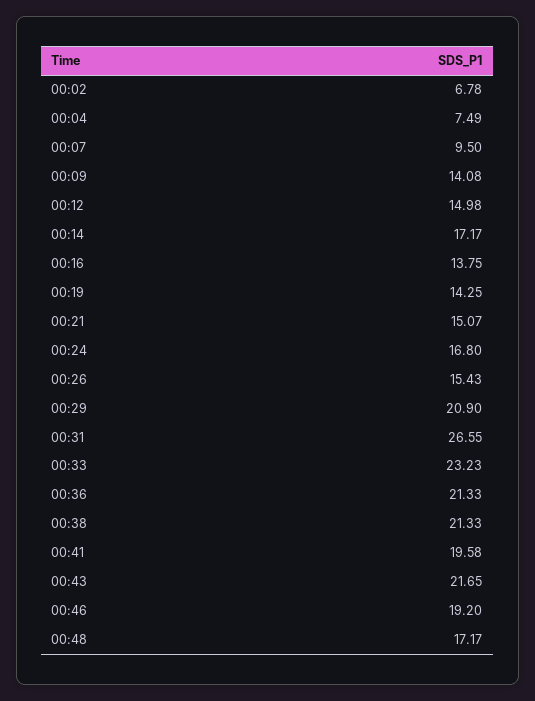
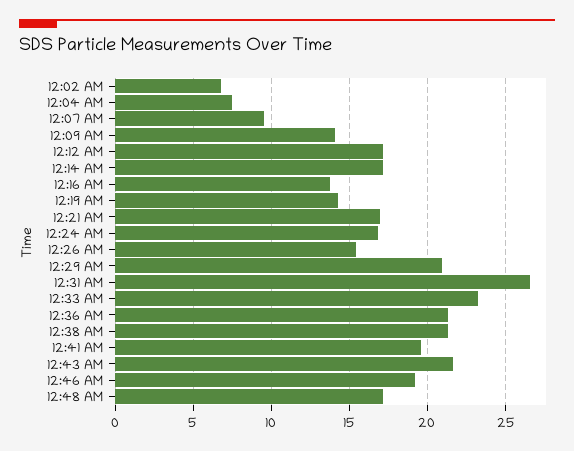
00:12: 14.98 -> 17
00:21: 15.07 -> 17

